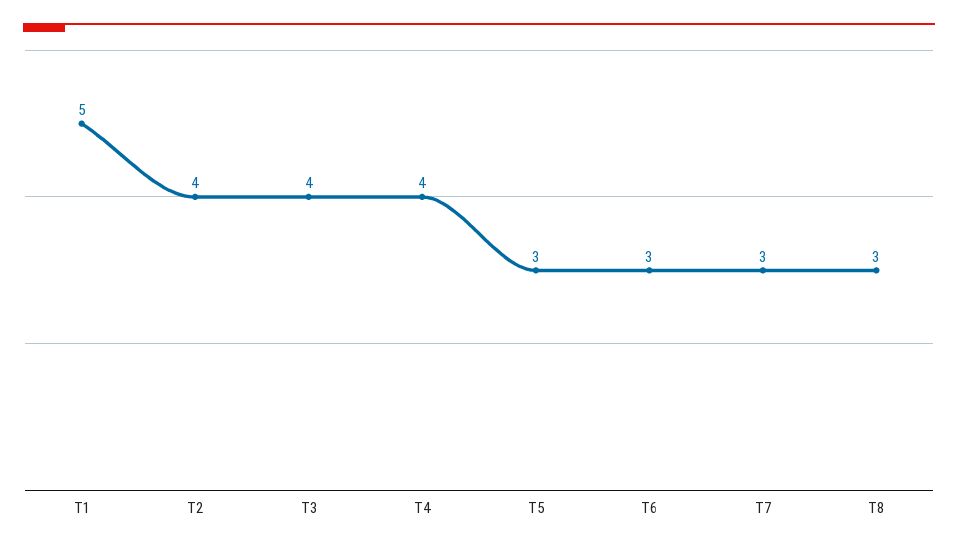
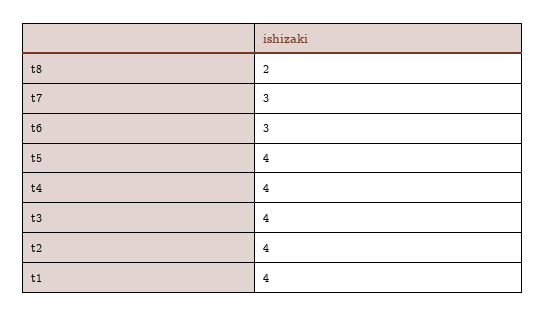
T1: 5 -> 4
T5: 3 -> 4
T8: 3 -> 2

